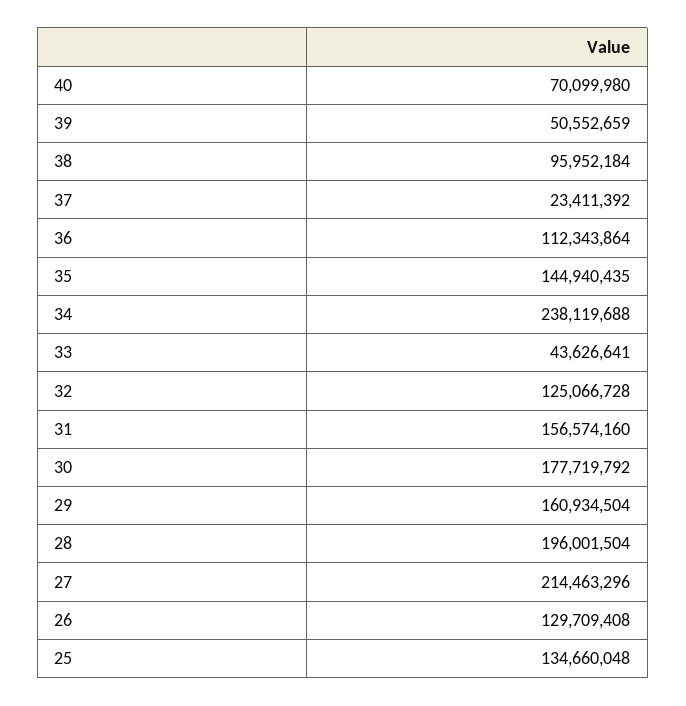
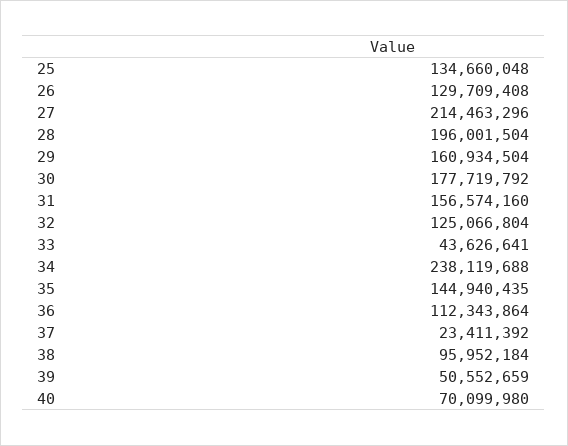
32: 125066728 -> 125066804

